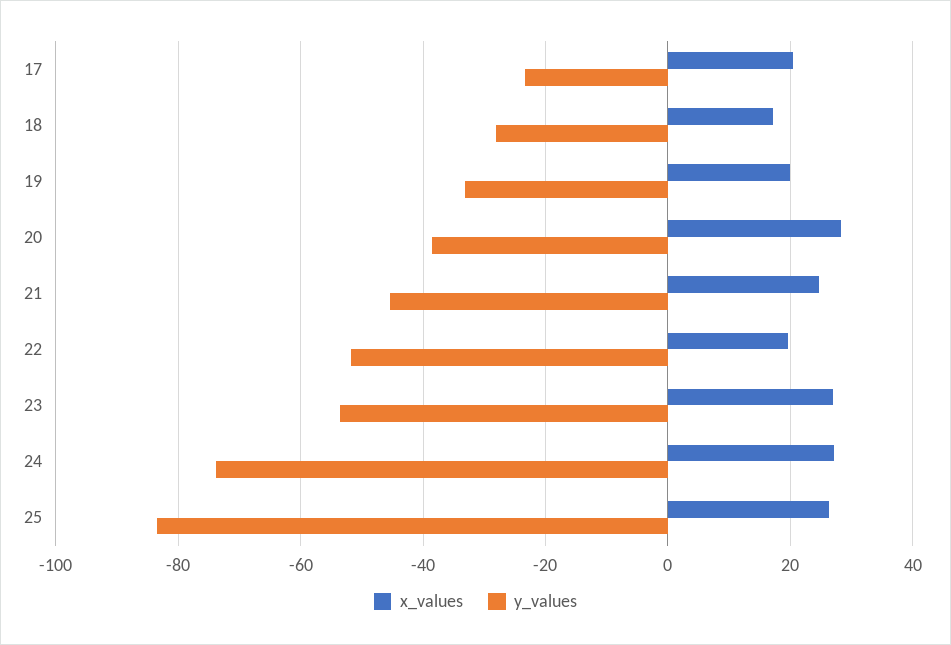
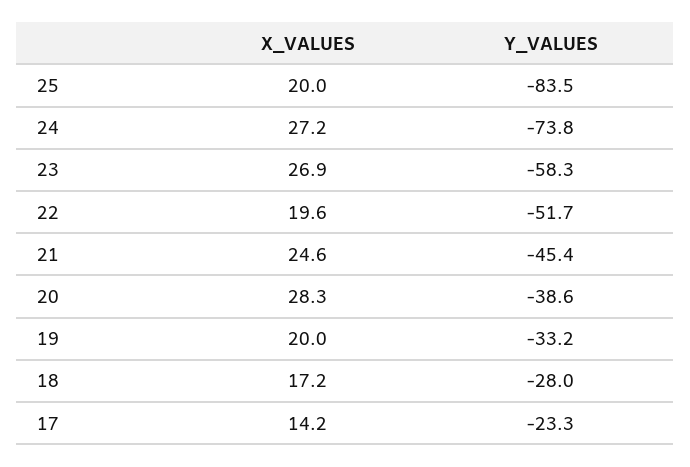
x_values, 17: 20 -> 14.2
y_values, 23: -54 -> -58.3
x_values, 25: 26 -> 20

